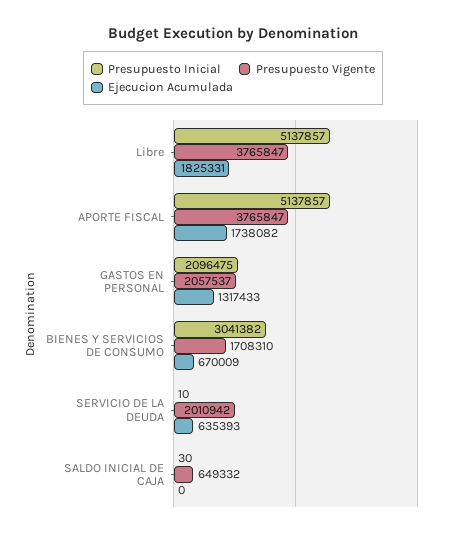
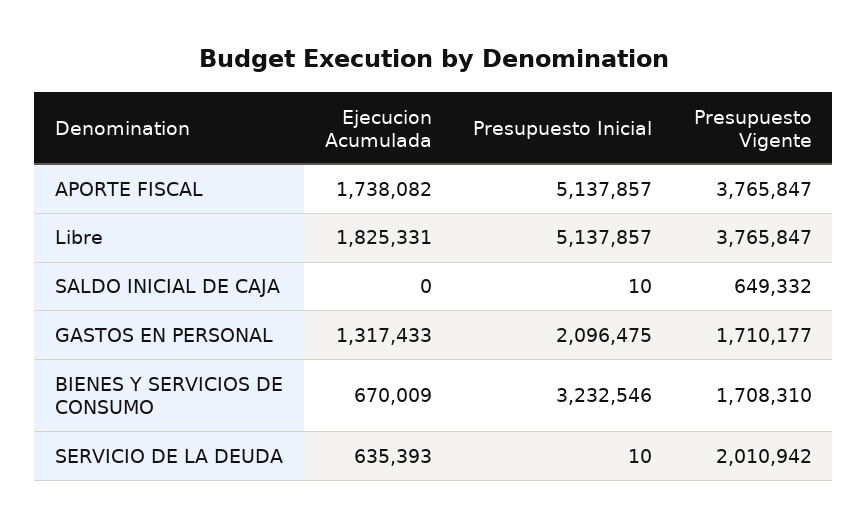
Presupuesto Vigente, GASTOS EN PERSONAL: 2057537 -> 1710177
Presupuesto Inicial, BIENES Y SERVICIOS DE CONSUMO: 3041382 -> 3232546
Presupuesto Inicial, SALDO INICIAL DE CAJA: 30 -> 10

